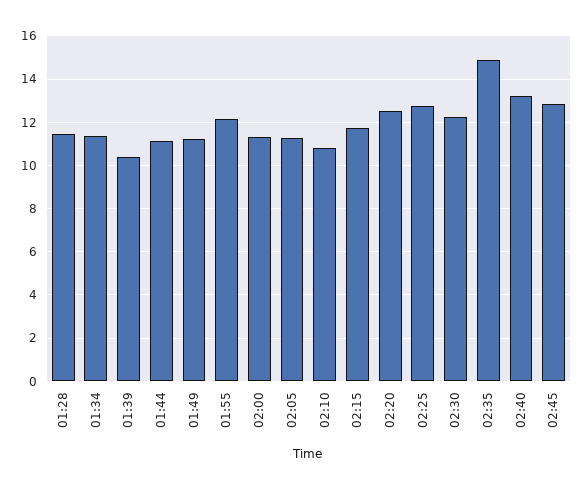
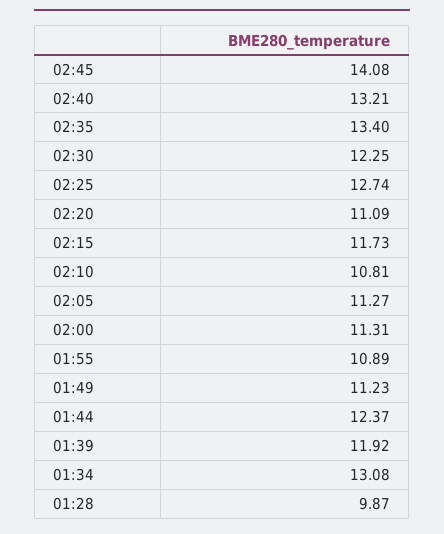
01:28: 11.5 -> 9.87
01:34: 11.5 -> 13.08
01:39: 10.5 -> 11.92
01:44: 11 -> 12.37
01:55: 12 -> 10.89
02:20: 12.5 -> 11.09
02:35: 15 -> 13.4
02:45: 13 -> 14.08

